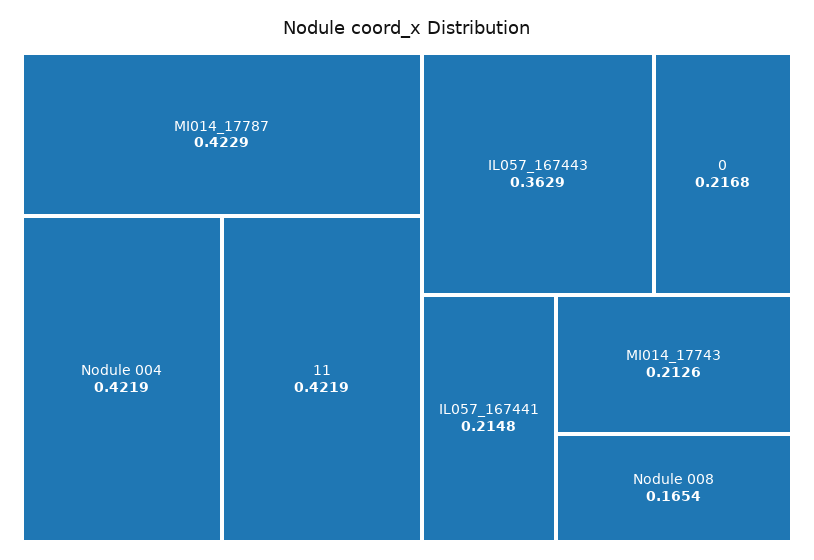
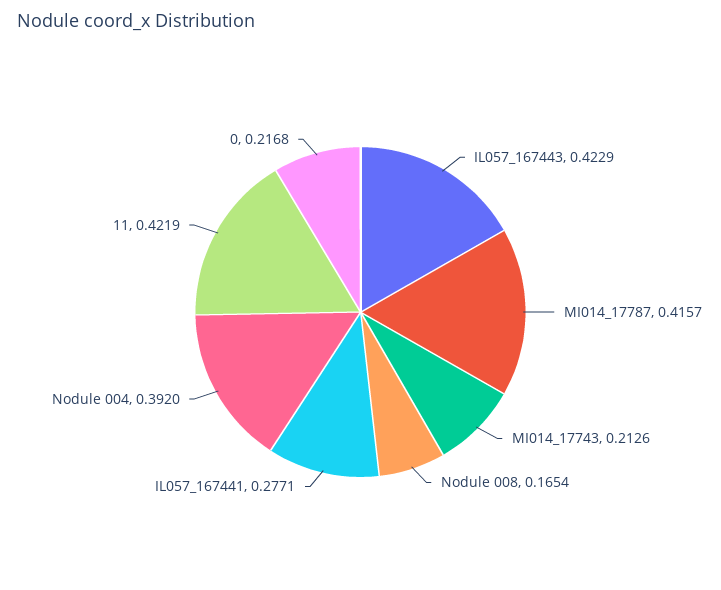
MI014_17787: 0.4229 -> 0.4157
Nodule 004: 0.4219 -> 0.392
IL057_167443: 0.3629 -> 0.4229
IL057_167441: 0.2148 -> 0.2771

